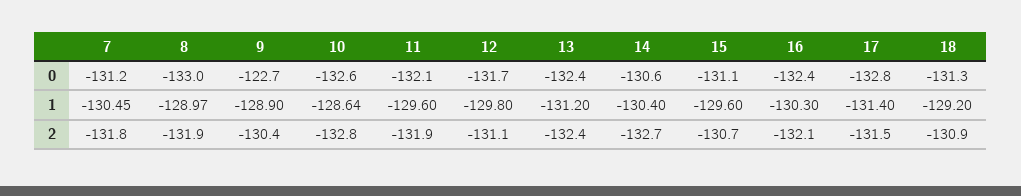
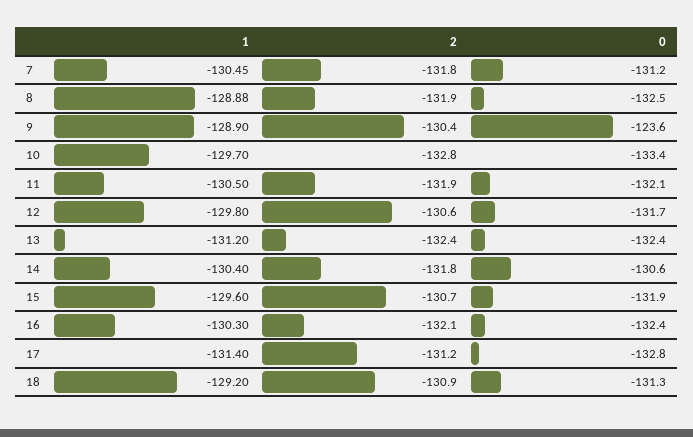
8, 0: -133 -> -132.5
9, 0: -122.7 -> -123.6
10, 0: -132.6 -> -133.4
15, 0: -131.1 -> -131.9
8, 1: -128.97 -> -128.88
10, 1: -128.64 -> -129.7
11, 1: -129.6 -> -130.5
12, 2: -131.1 -> -130.6
14, 2: -132.7 -> -131.8
17, 2: -131.5 -> -131.2

